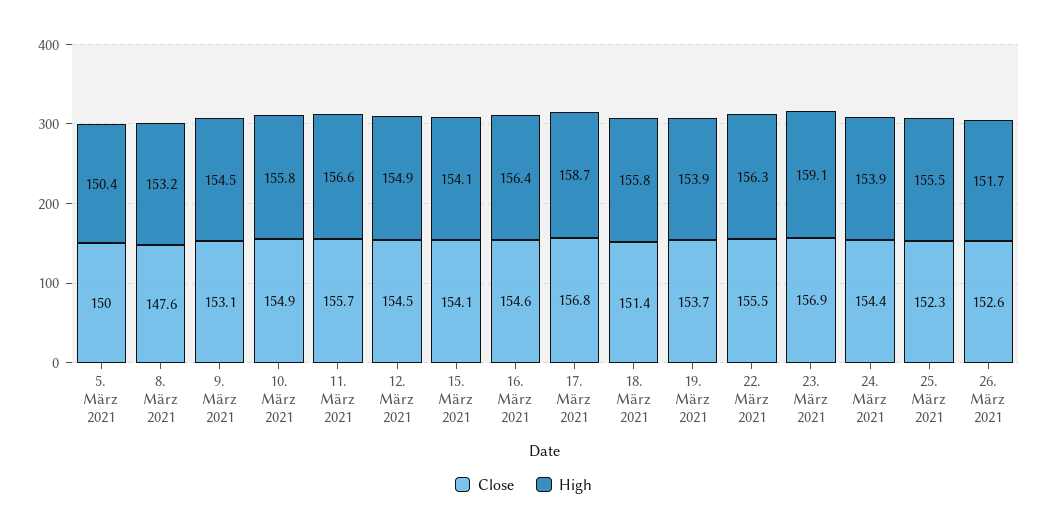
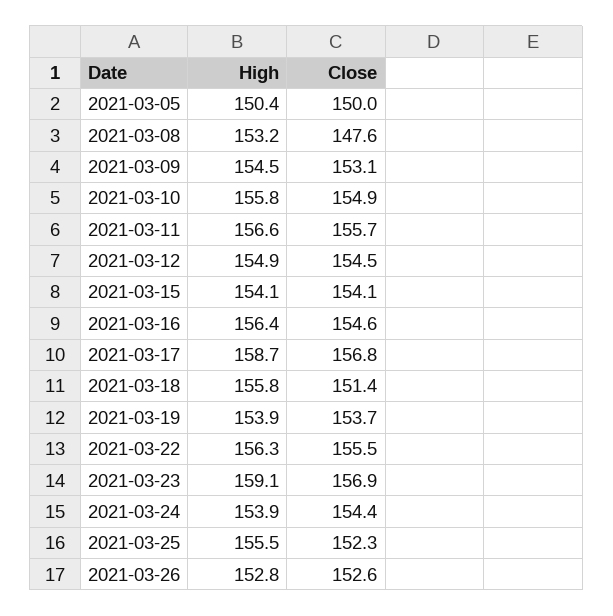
High, 26. März 2021: 151.7 -> 152.8

